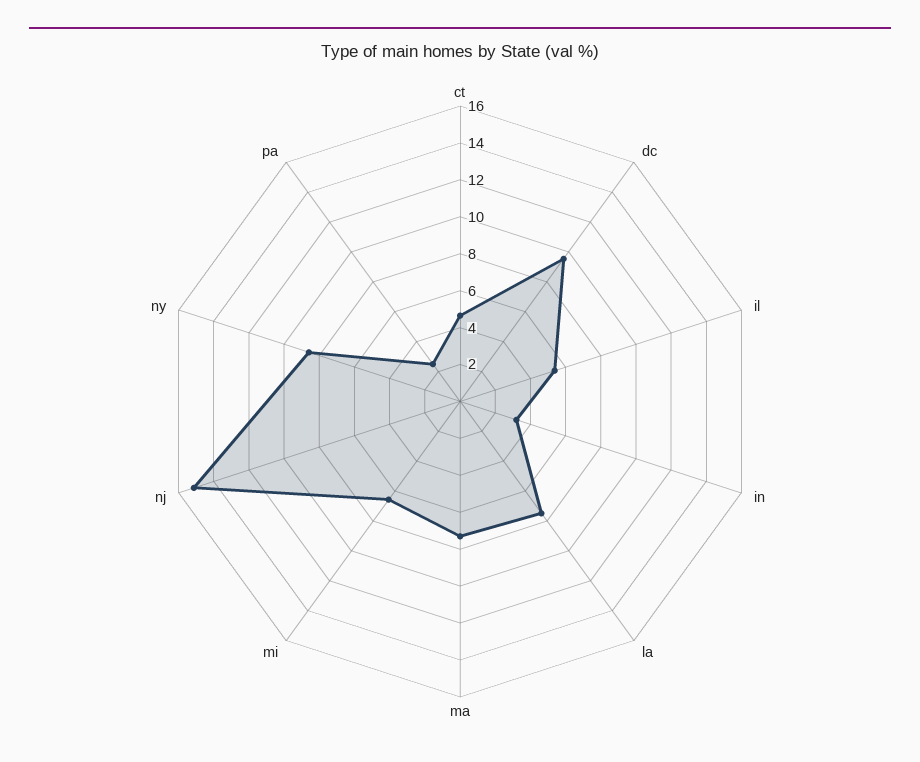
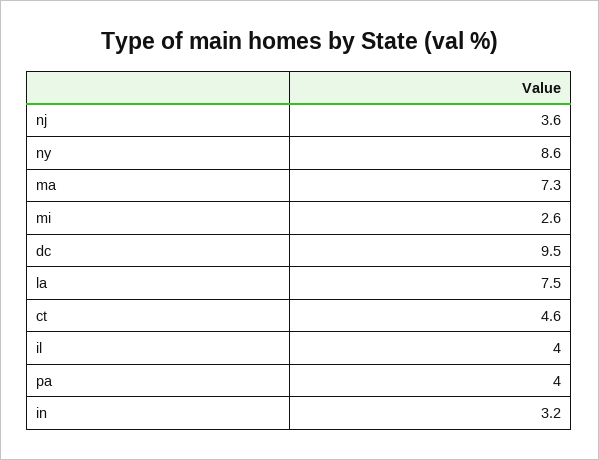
il: 5.5 -> 4
mi: 6.5 -> 2.6
nj: 15 -> 3.6
pa: 2.5 -> 4

